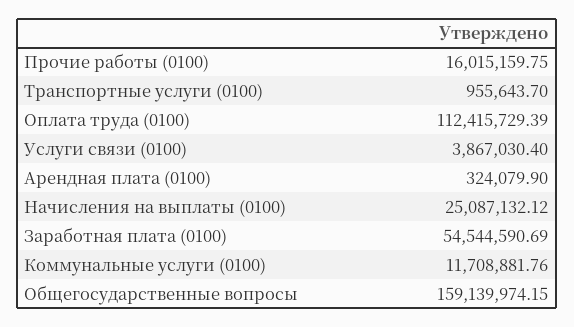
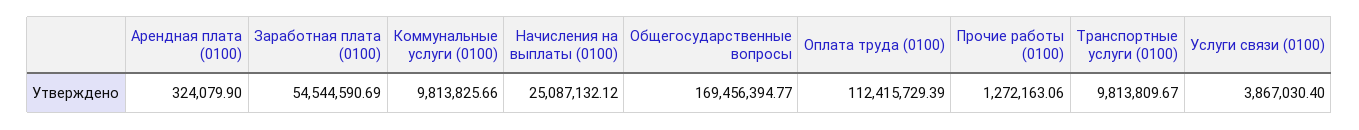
Прочие работы (0100): 16015159.75 -> 1272163.06
Транспортные услуги (0100): 955643.7 -> 9813809.67
Коммунальные услуги (0100): 11708881.76 -> 9813825.66
Общегосударственные вопросы: 159139974.15 -> 169456394.77

